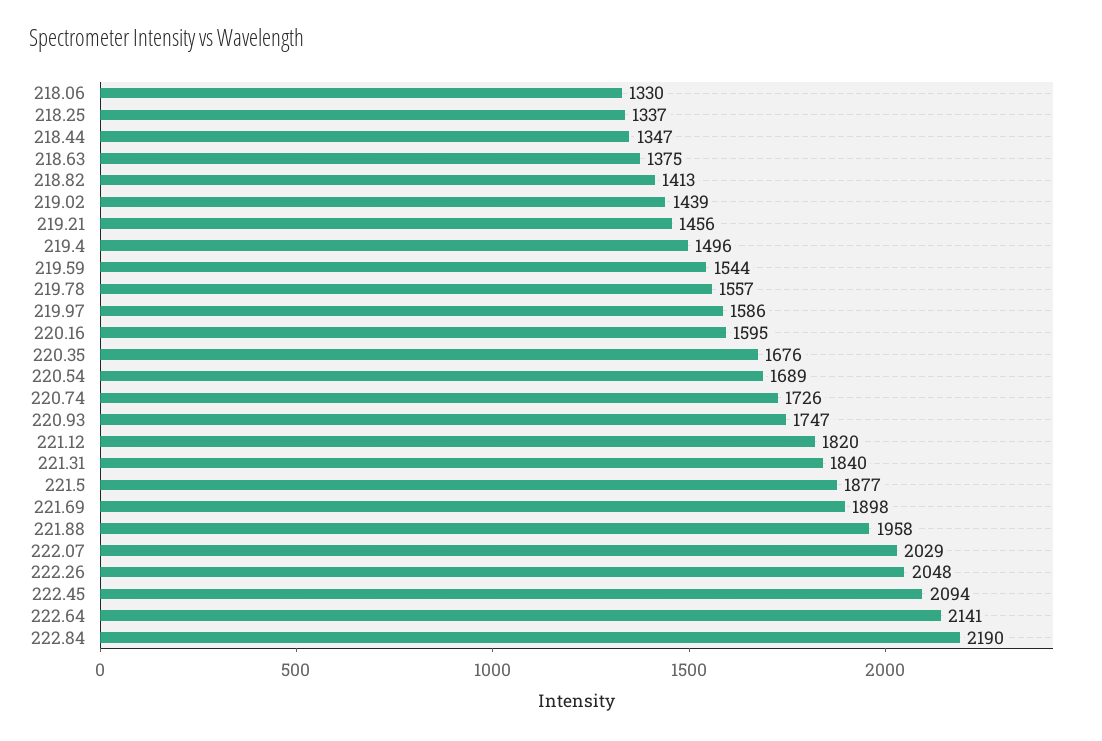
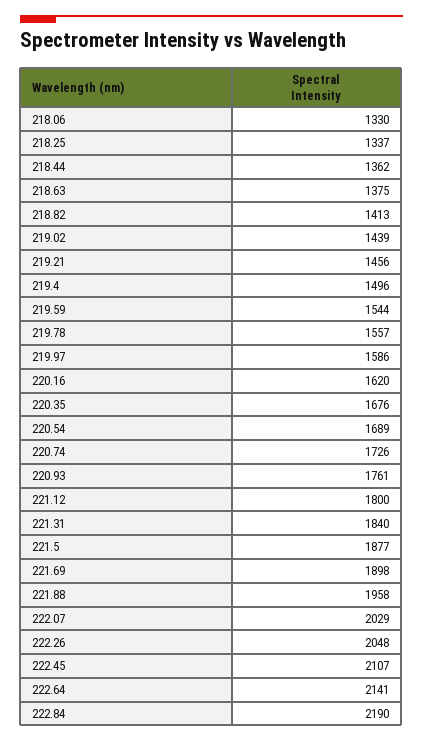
218.44: 1347 -> 1362
220.16: 1595 -> 1620
220.93: 1747 -> 1761
221.12: 1820 -> 1800
222.45: 2094 -> 2107

